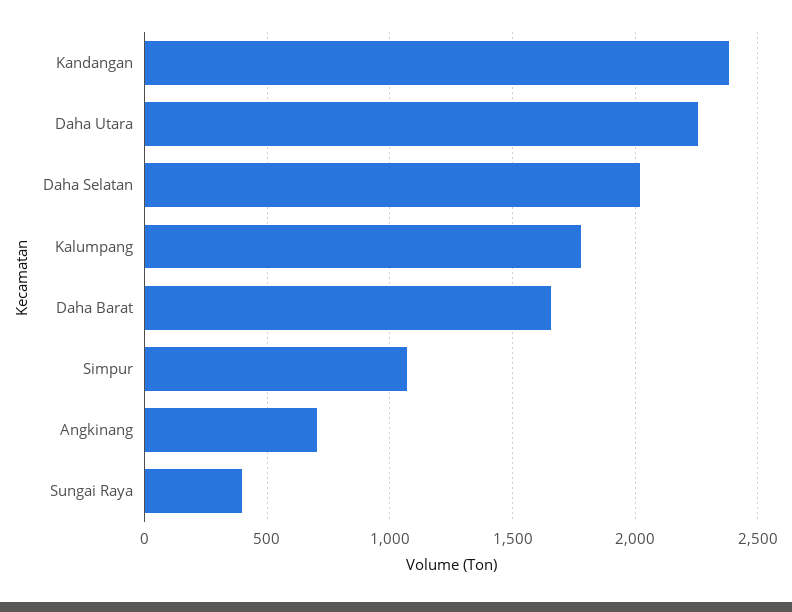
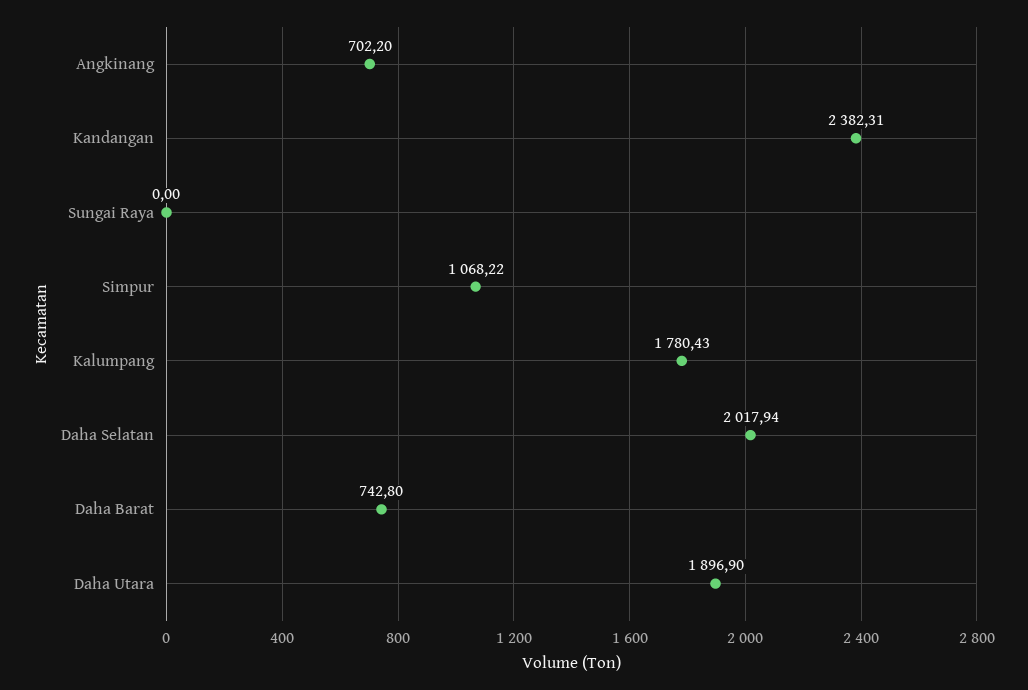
Daha Utara: 2250 -> 1896.9
Daha Barat: 1650 -> 742.8
Sungai Raya: 400 -> 0

